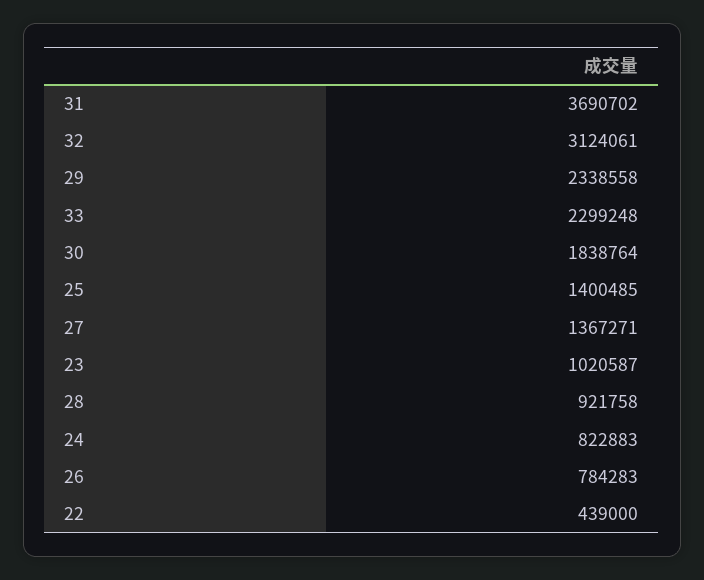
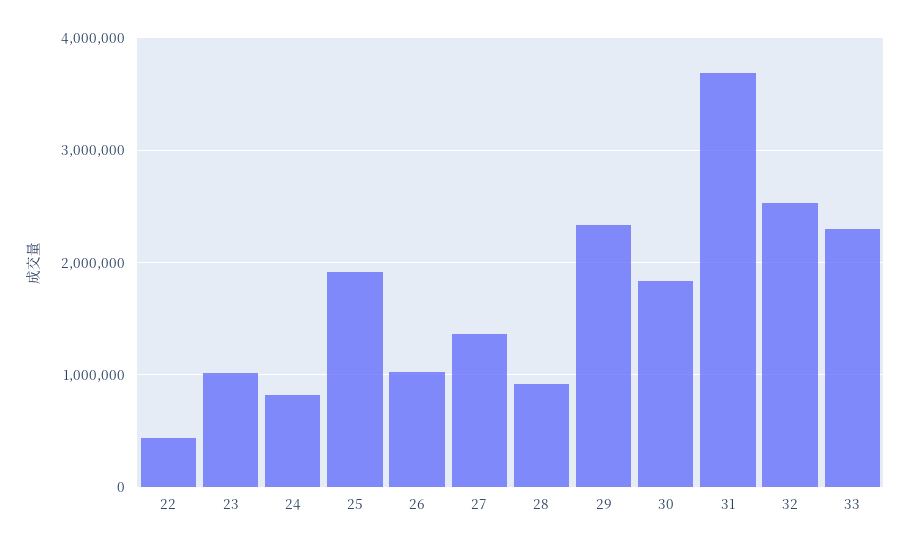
32: 3124061 -> 2500000
25: 1400485 -> 1900000
26: 784283 -> 1000000

